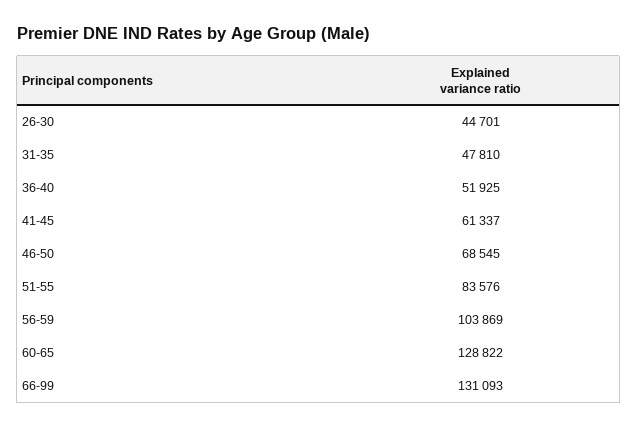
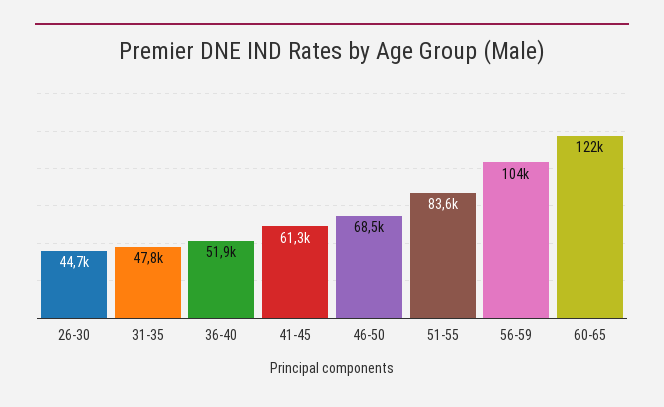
60-65: 128822 -> 122000
66-99: 131093 -> none

